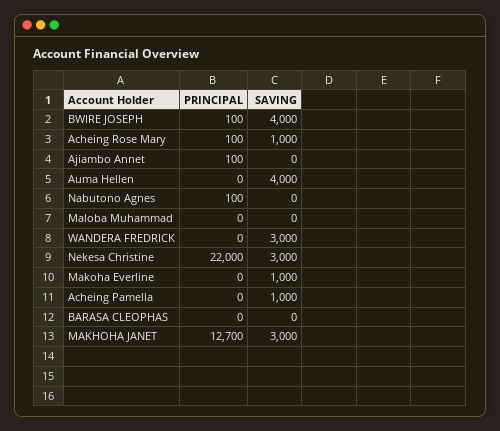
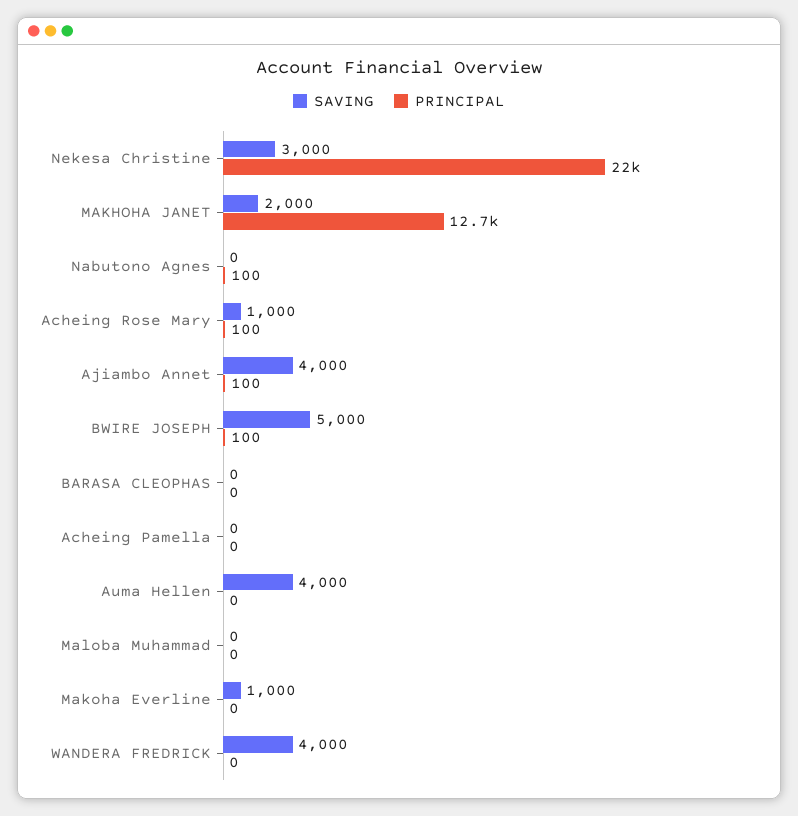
SAVING, BWIRE JOSEPH: 4000 -> 5000
SAVING, Ajiambo Annet: 0 -> 4000
SAVING, WANDERA FREDRICK: 3000 -> 4000
SAVING, Acheing Pamella: 1000 -> 0
SAVING, MAKHOHA JANET: 3000 -> 2000

